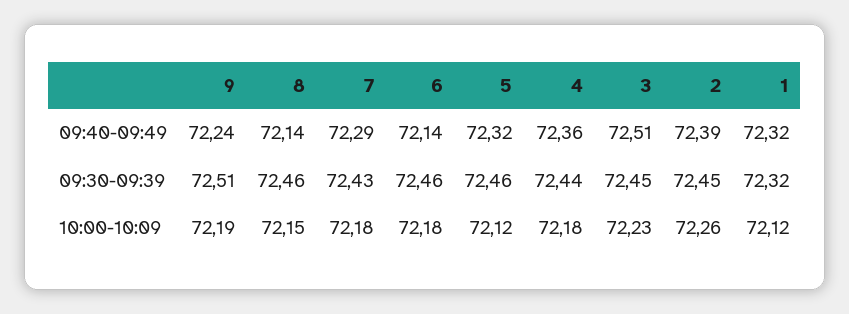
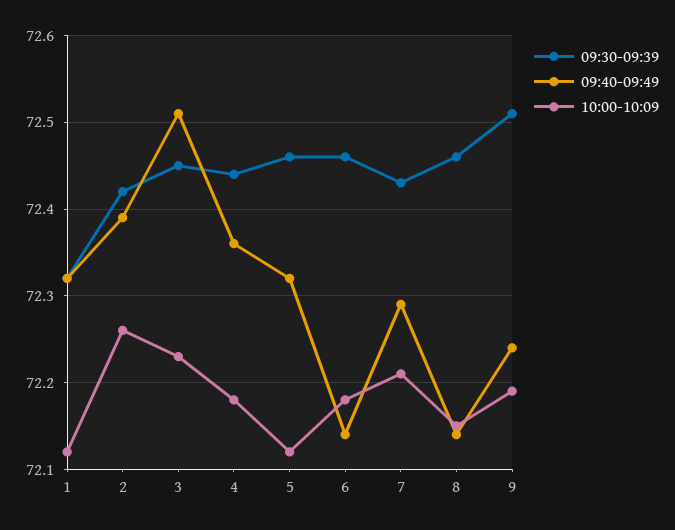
09:30-09:39, 2: 72.45 -> 72.42
10:00-10:09, 7: 72.18 -> 72.21

